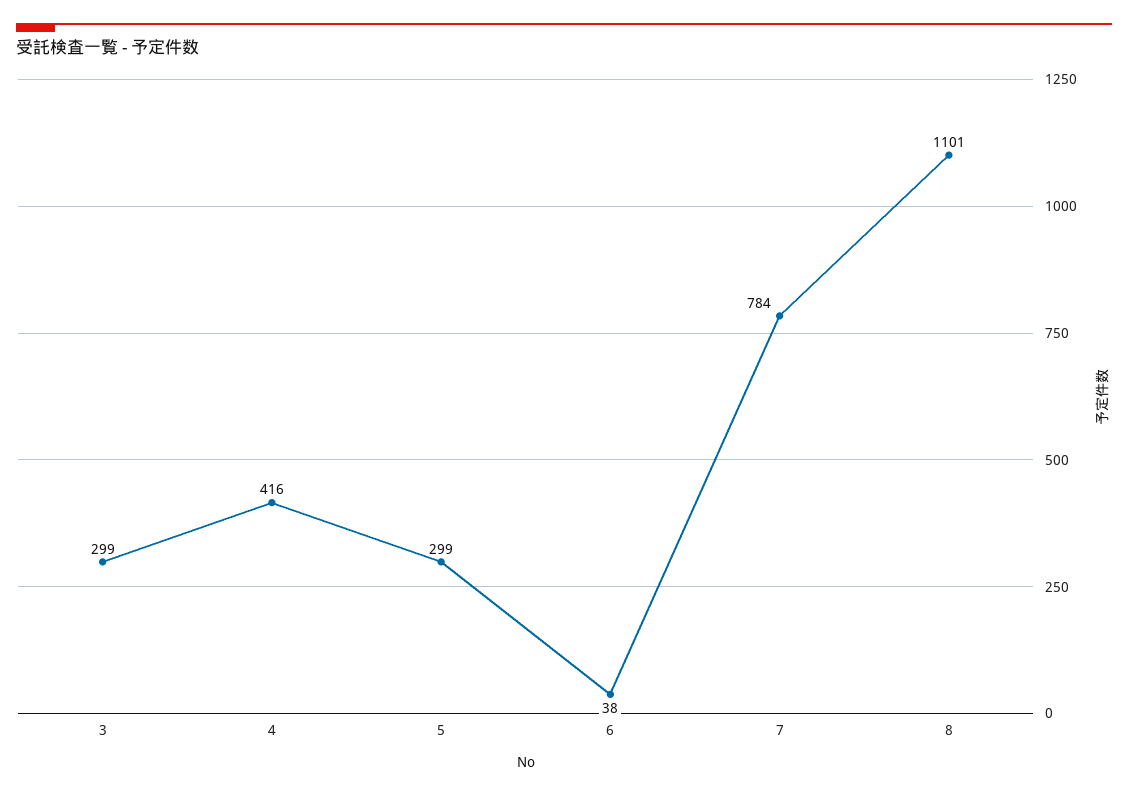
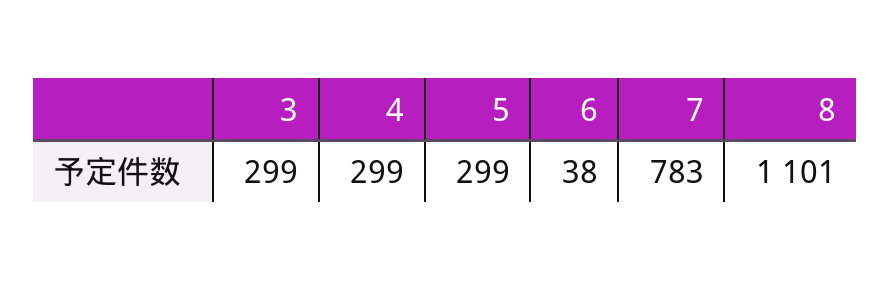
4: 416 -> 299
7: 784 -> 783

